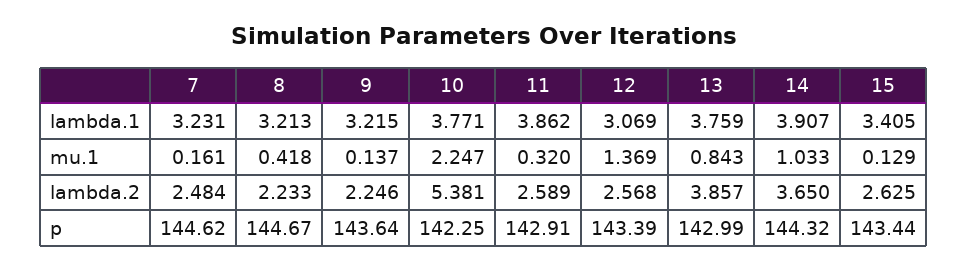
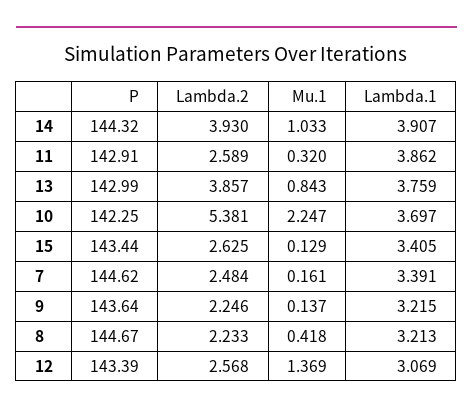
7, lambda.1: 3.231 -> 3.391
10, lambda.1: 3.771 -> 3.697
14, lambda.2: 3.65 -> 3.93

